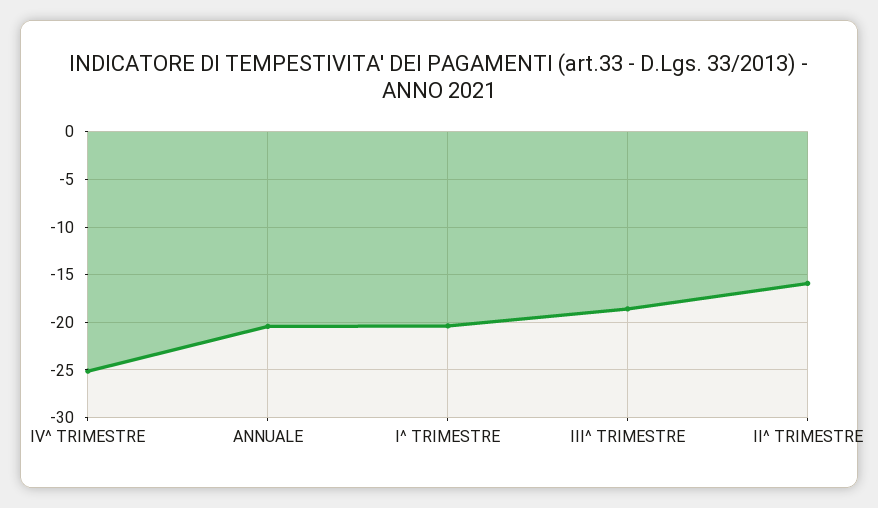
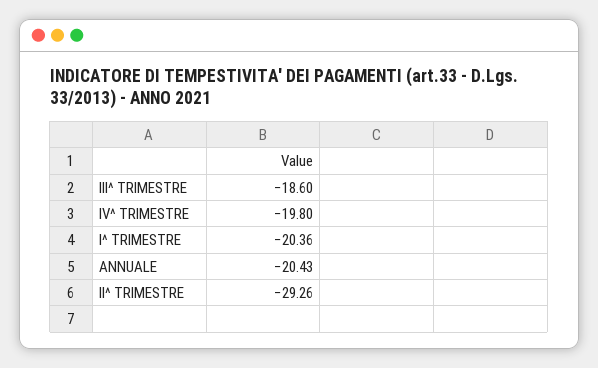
IV^ TRIMESTRE: -25 -> -19.8
II^ TRIMESTRE: -16 -> -29.26

